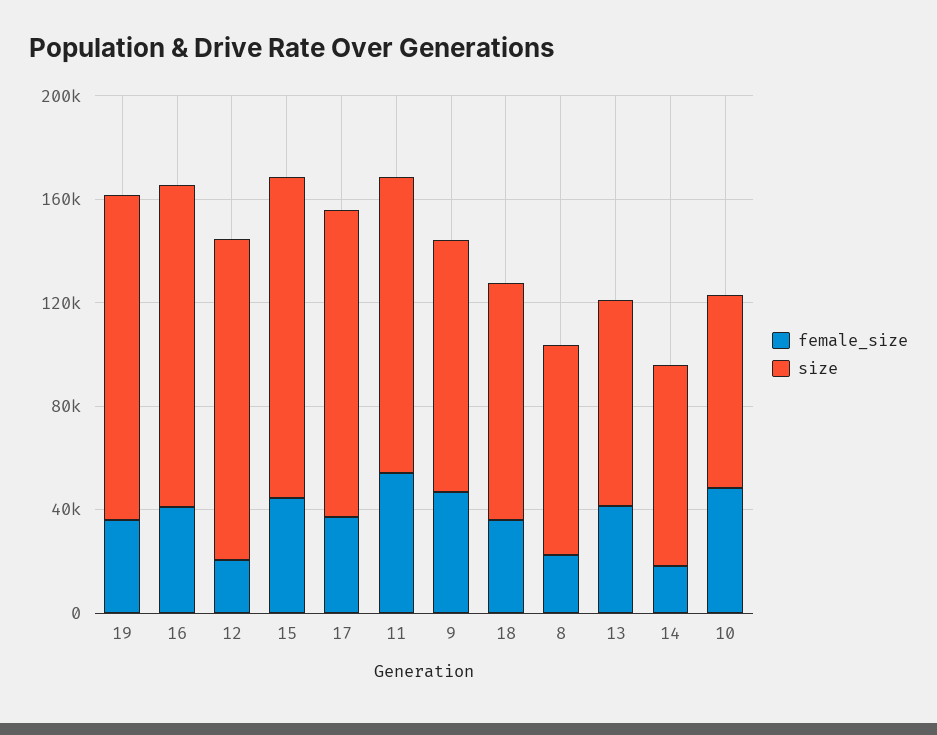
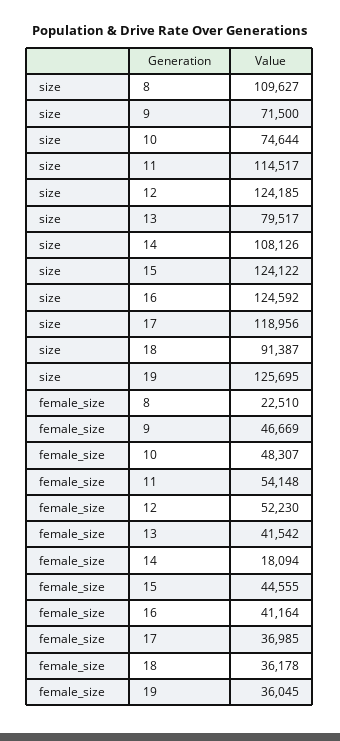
female_size, 12: 20000 -> 52230
size, 9: 100000 -> 71500
size, 8: 80000 -> 109627
size, 14: 80000 -> 108126

